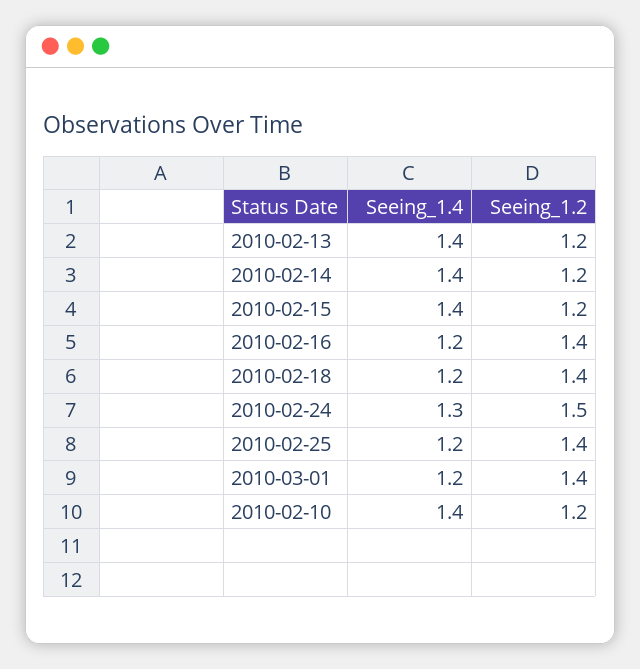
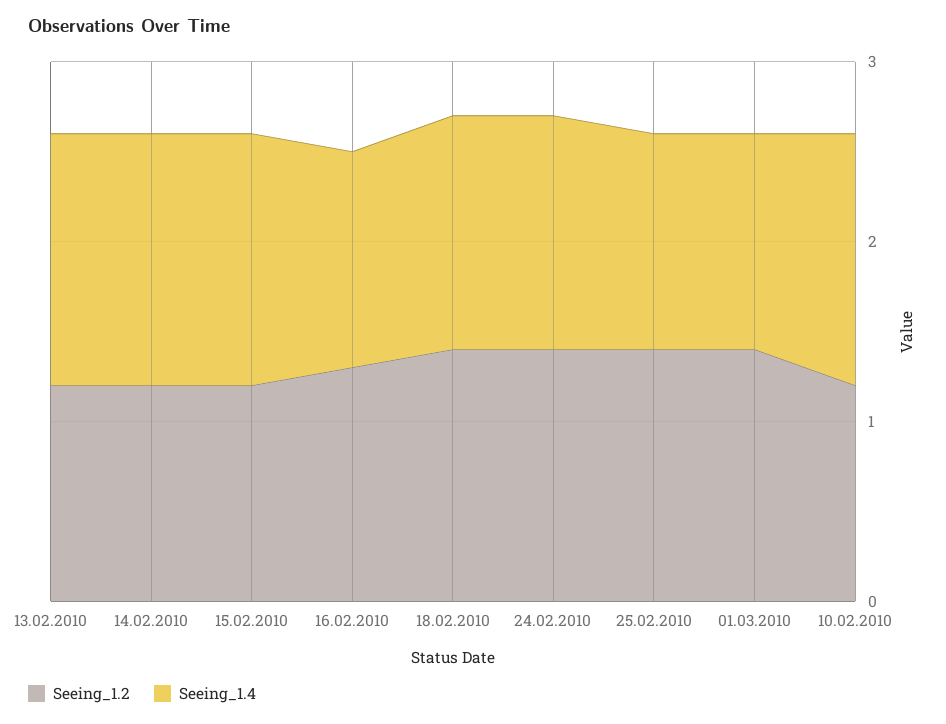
Seeing_1.2, 2010-02-16: 1.4 -> 1.3
Seeing_1.4, 2010-02-18: 1.2 -> 1.3
Seeing_1.2, 2010-02-24: 1.5 -> 1.4

